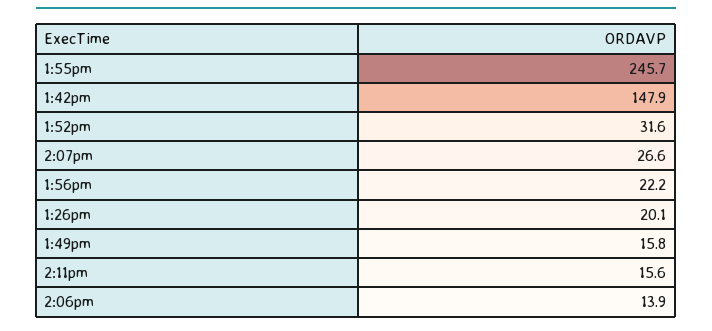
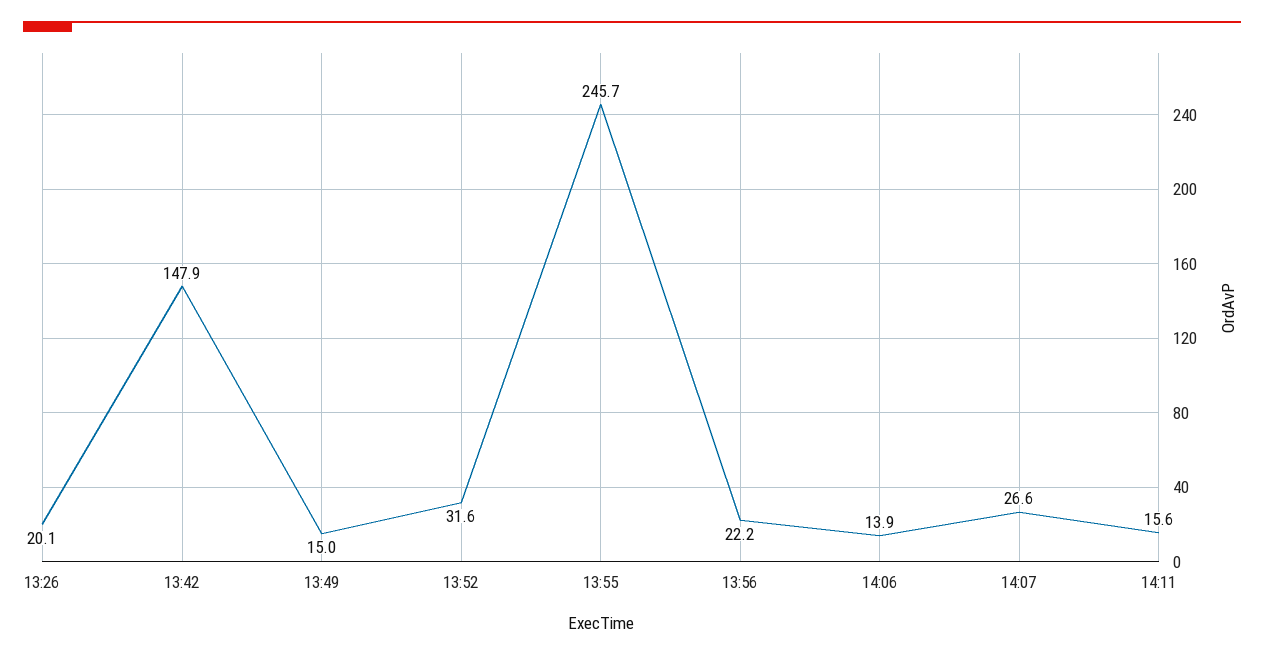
1:49pm: 15.8 -> 15

